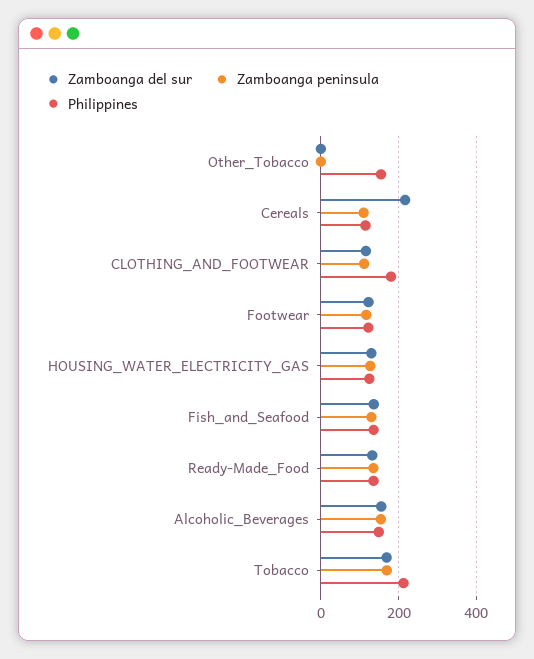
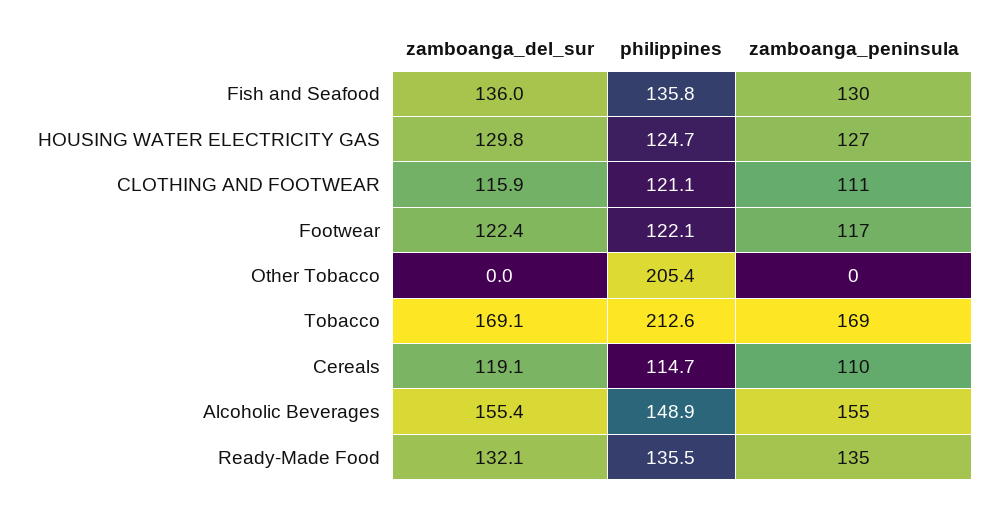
Philippines, Other_Tobacco: 160 -> 205.4
Zamboanga del sur, Cereals: 220 -> 119.1
Philippines, CLOTHING_AND_FOOTWEAR: 180 -> 121.1

